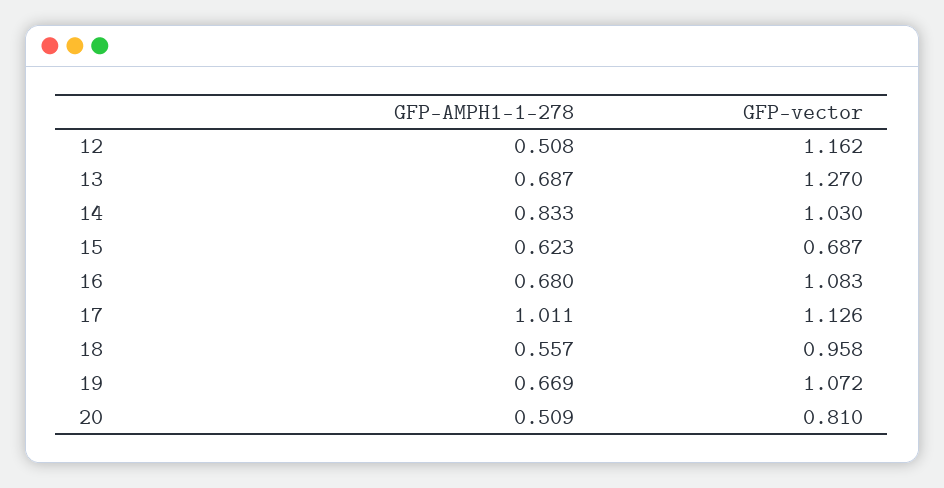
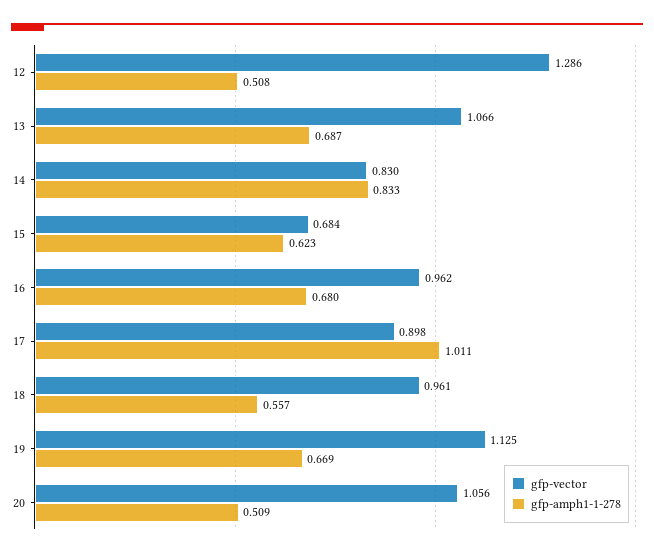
GFP-vector, 12: 1.162 -> 1.286
GFP-vector, 13: 1.27 -> 1.066
GFP-vector, 14: 1.03 -> 0.83
GFP-vector, 15: 0.687 -> 0.684
GFP-vector, 16: 1.083 -> 0.962
GFP-vector, 17: 1.126 -> 0.898
GFP-vector, 18: 0.958 -> 0.961
GFP-vector, 19: 1.072 -> 1.125
GFP-vector, 20: 0.81 -> 1.056

